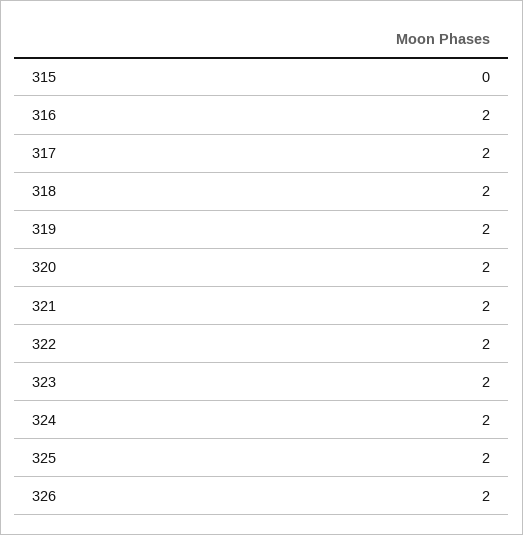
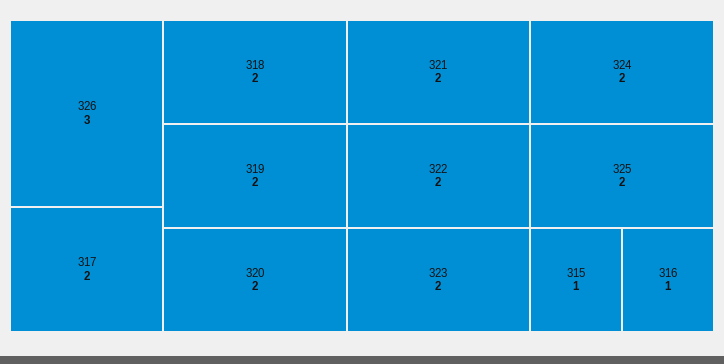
315: 0 -> 1
316: 2 -> 1
326: 2 -> 3

